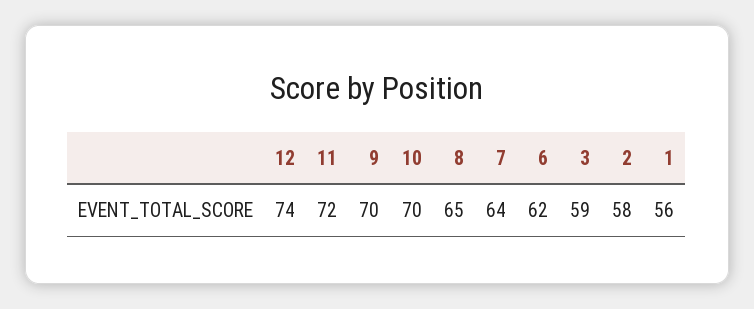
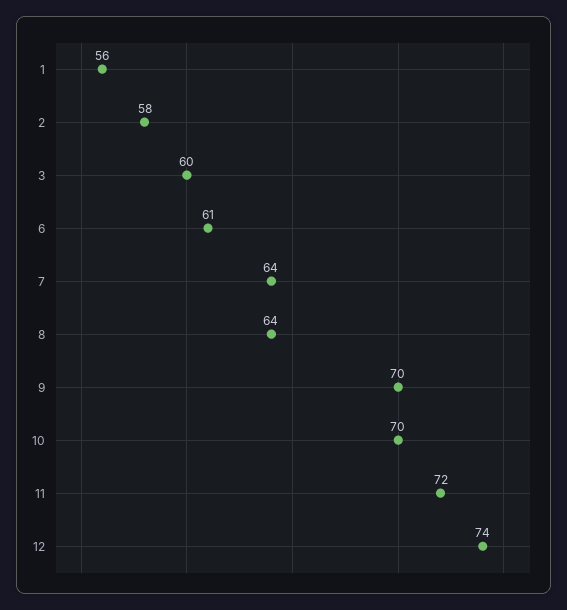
8: 65 -> 64
6: 62 -> 61
3: 59 -> 60

